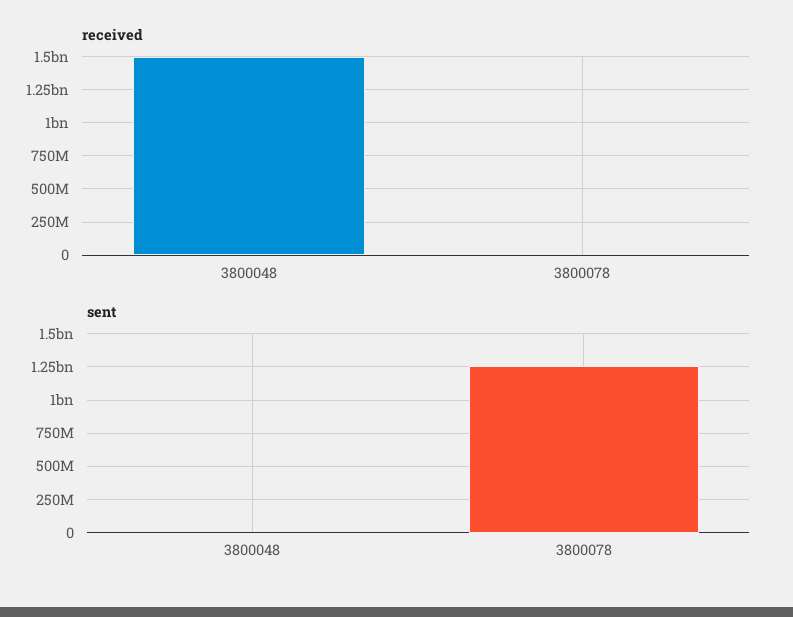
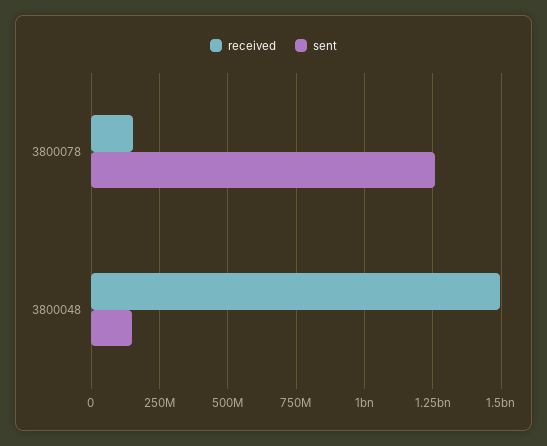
received, 3800078: 0 -> 150000000
sent, 3800048: 0 -> 150000000

